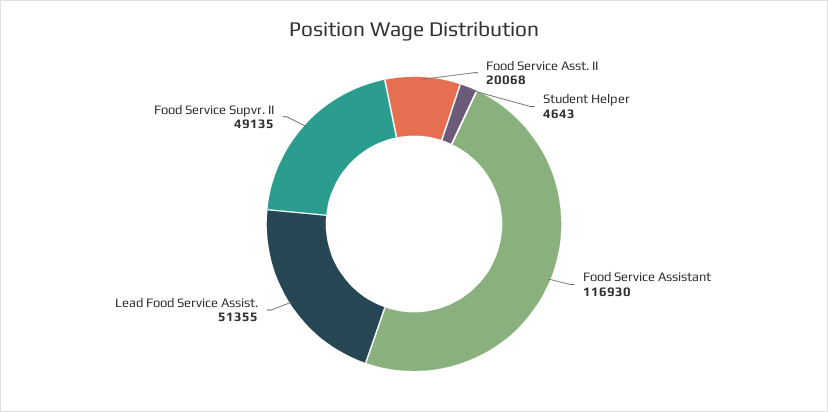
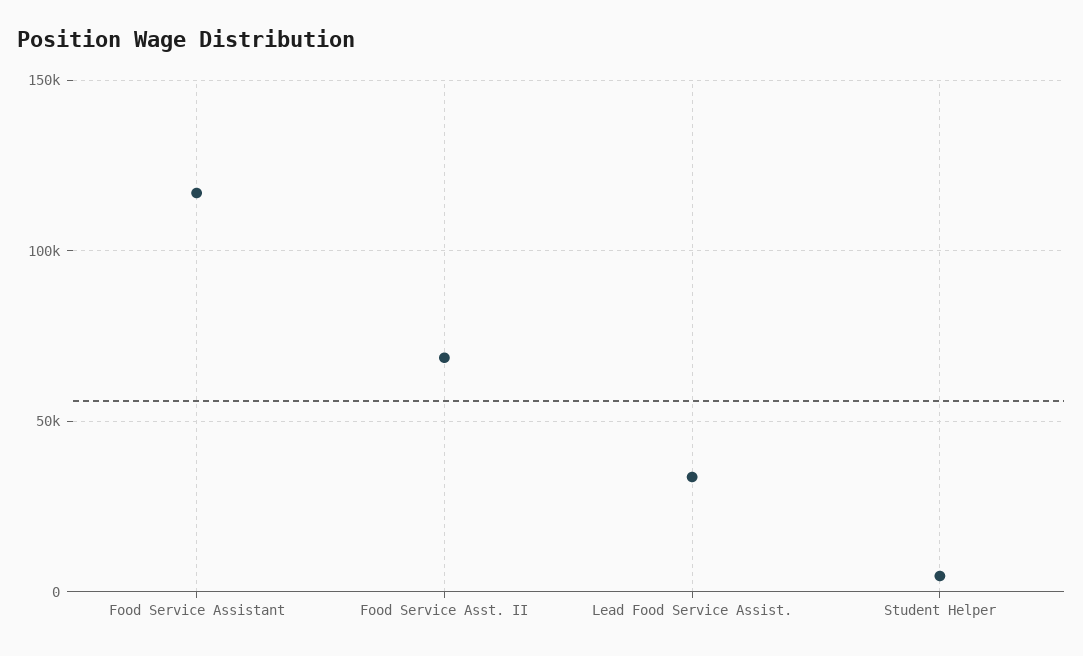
Food Service Asst. II: 20068 -> 70000
Lead Food Service Assist.: 51355 -> 35000
Food Service Supvr. II: 49135 -> none

